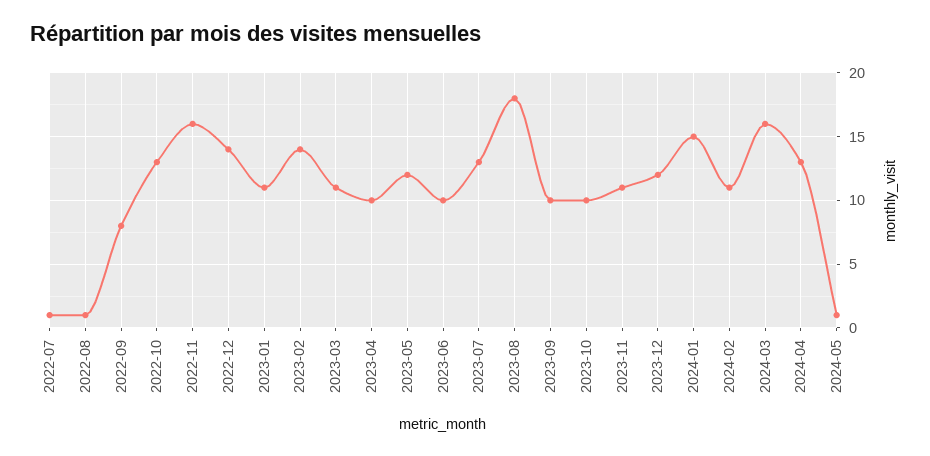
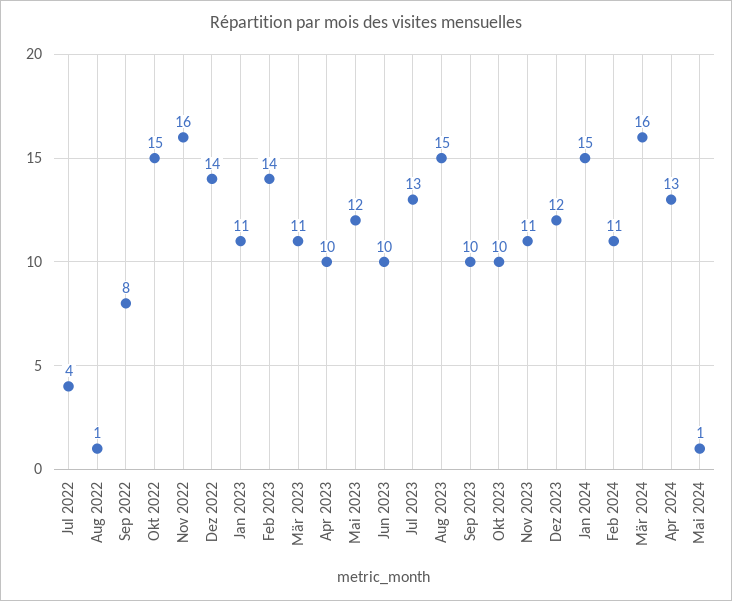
2022-07: 1 -> 4
2022-10: 13 -> 15
2023-08: 18 -> 15

